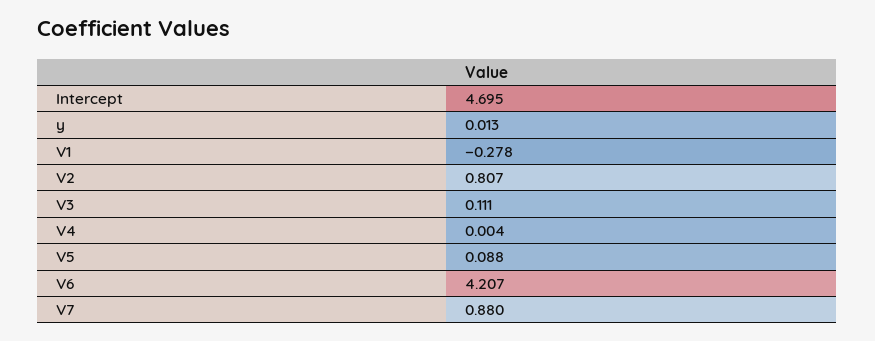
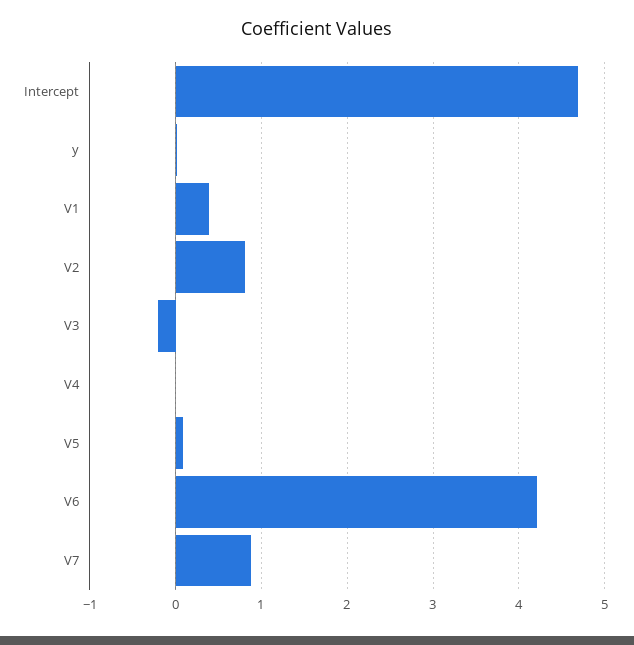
V1: -0.278 -> 0.4
V3: 0.111 -> -0.2

